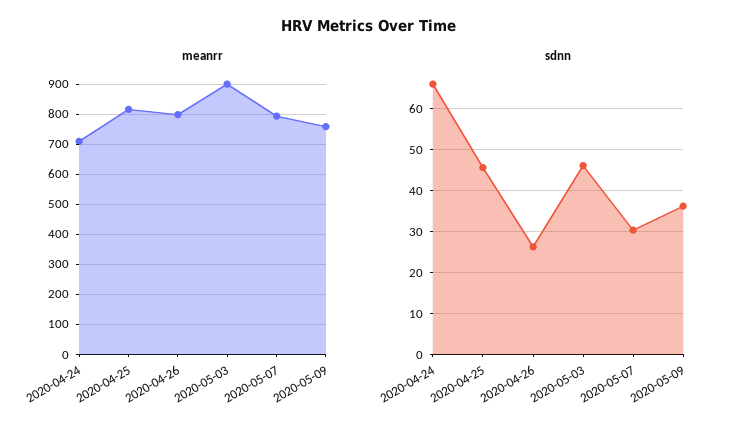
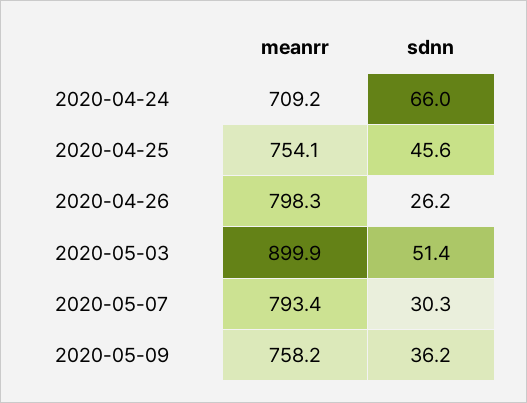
meanrr, 2020-04-25: 820 -> 754.1
sdnn, 2020-05-03: 46 -> 51.4

